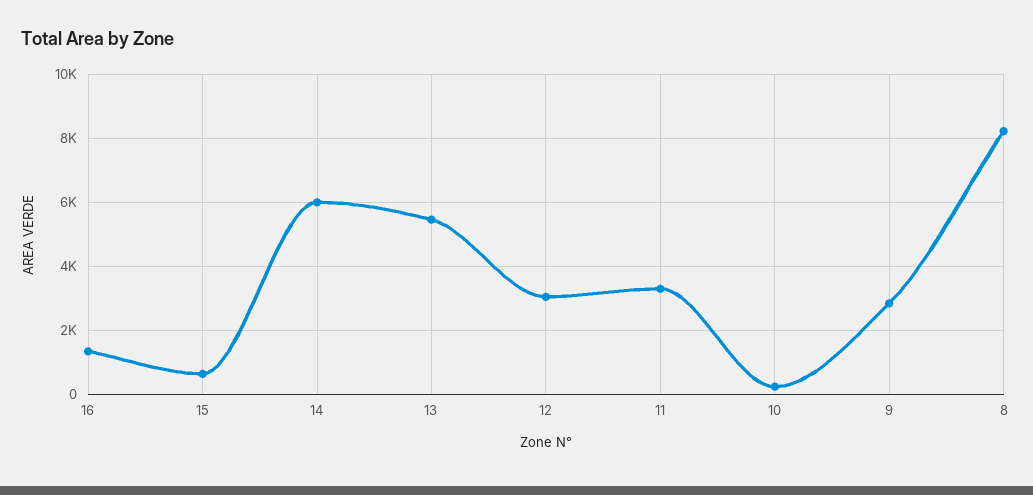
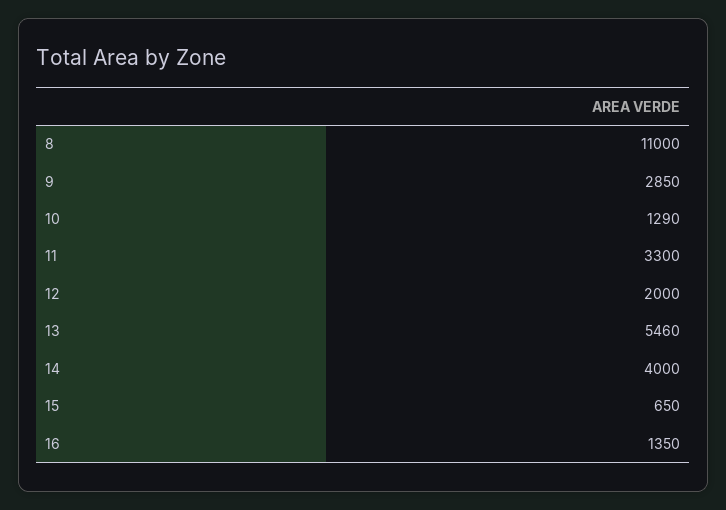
14: 6000 -> 4000
12: 3000 -> 2000
10: 200 -> 1290
8: 8200 -> 11000

